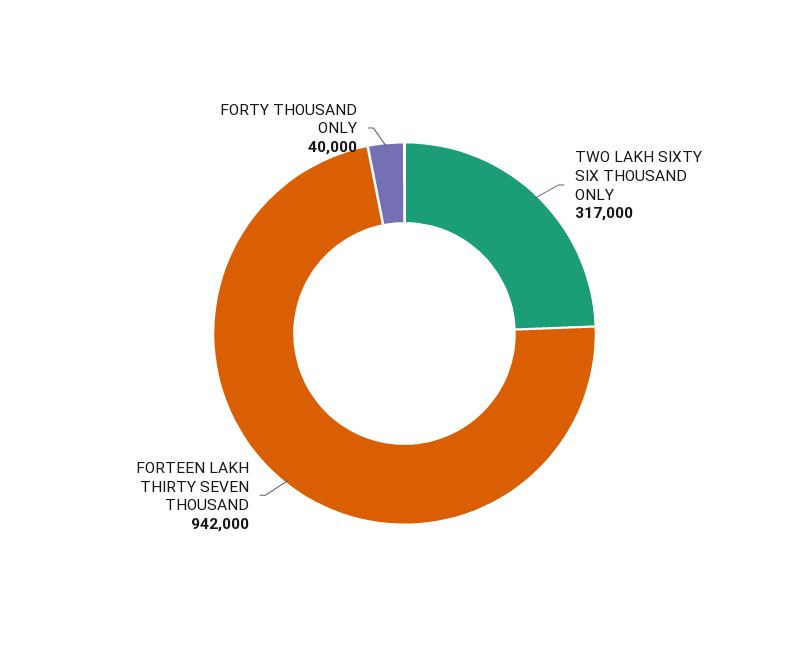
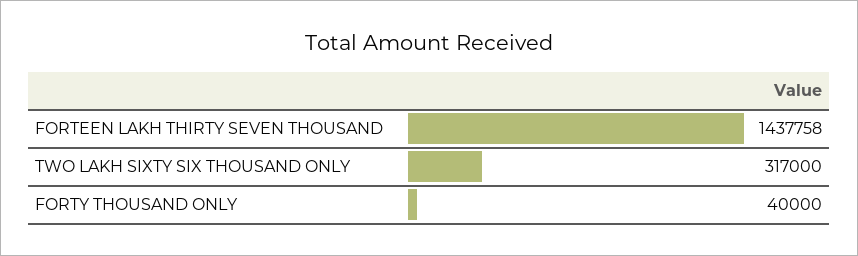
FORTEEN LAKH THIRTY SEVEN THOUSAND: 942000 -> 1437758

